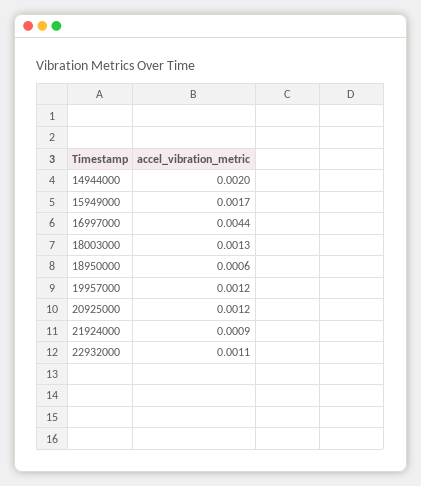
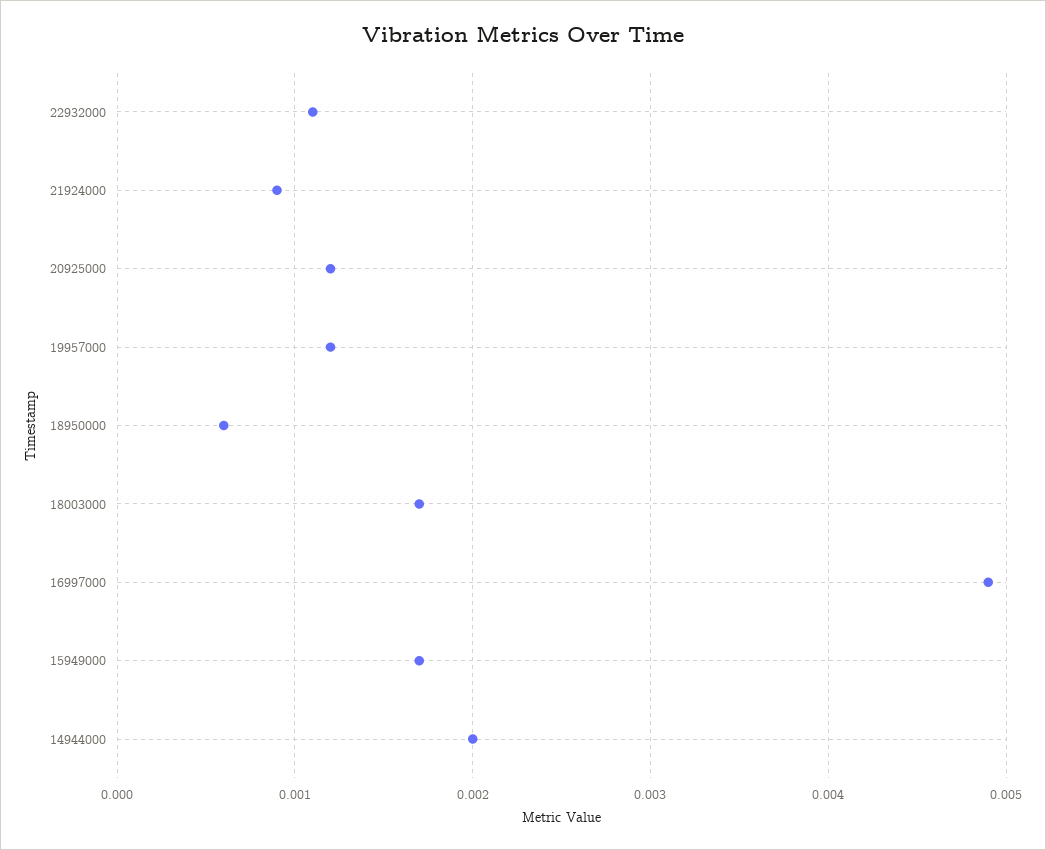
16997000: 0.0044 -> 0.0049
18003000: 0.0013 -> 0.0017

